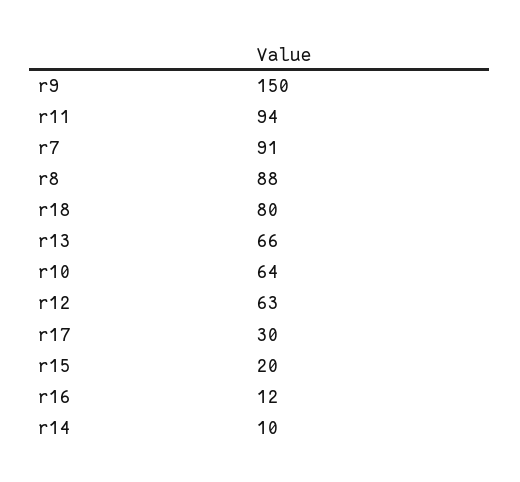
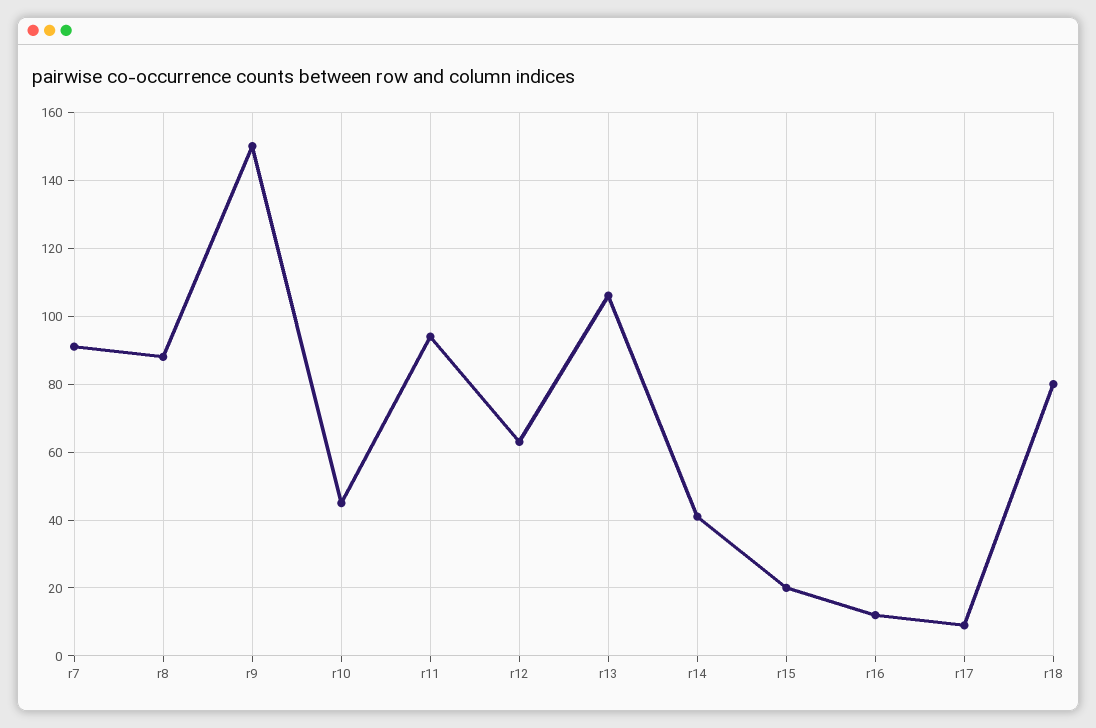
r13: 66 -> 105
r10: 64 -> 45
r17: 30 -> 10
r14: 10 -> 40

